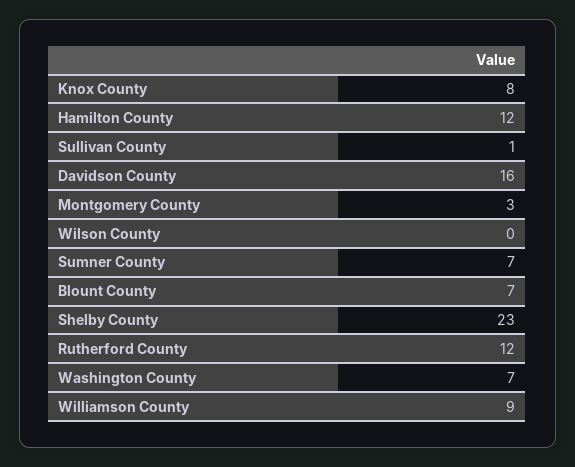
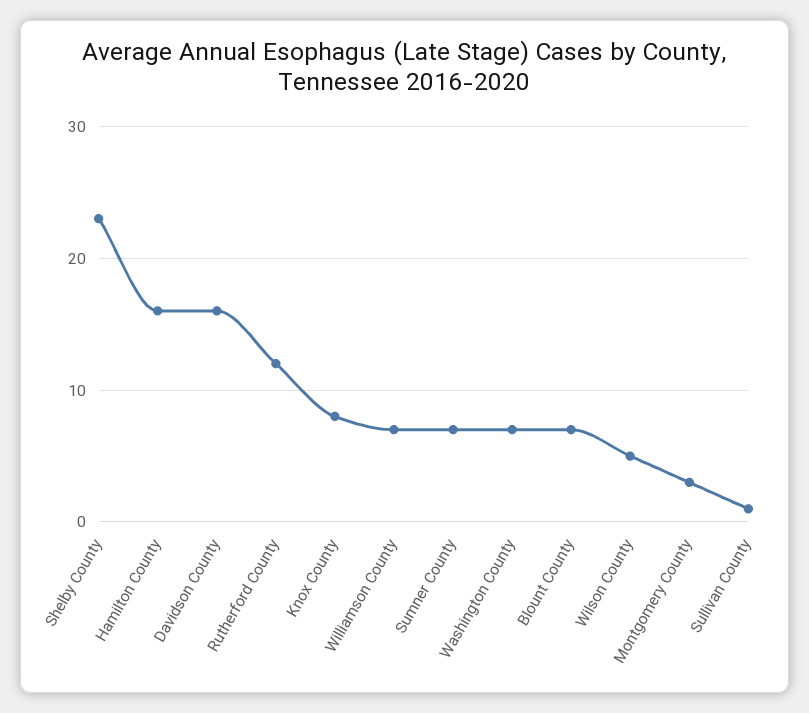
Hamilton County: 12 -> 16
Wilson County: 0 -> 5
Williamson County: 9 -> 7

